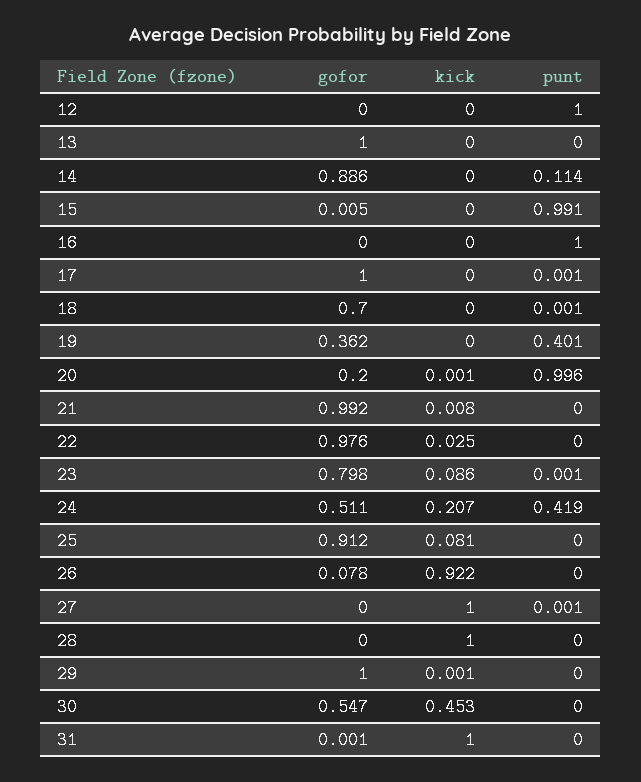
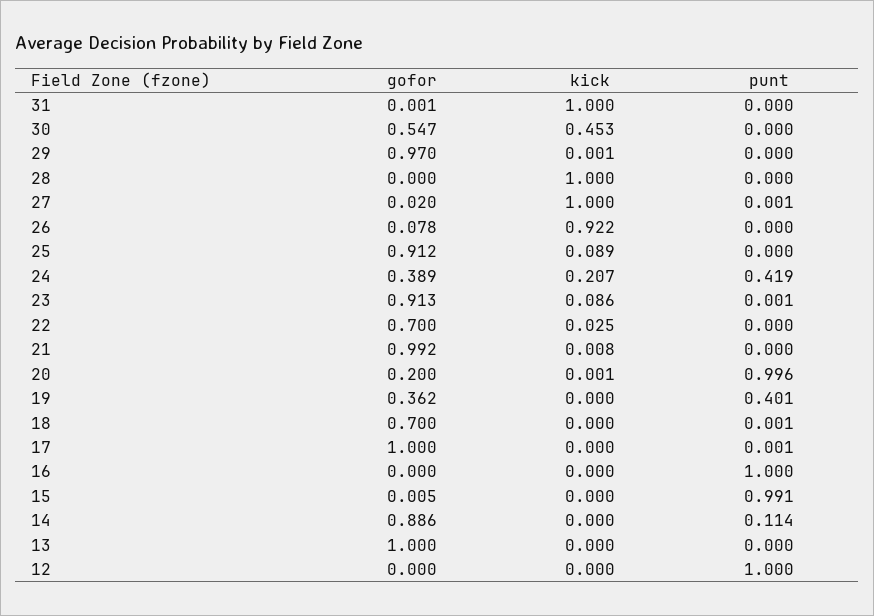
gofor, 22: 0.976 -> 0.7
gofor, 23: 0.798 -> 0.913
gofor, 24: 0.511 -> 0.389
kick, 25: 0.081 -> 0.089
gofor, 27: 0 -> 0.02
gofor, 29: 1 -> 0.97

